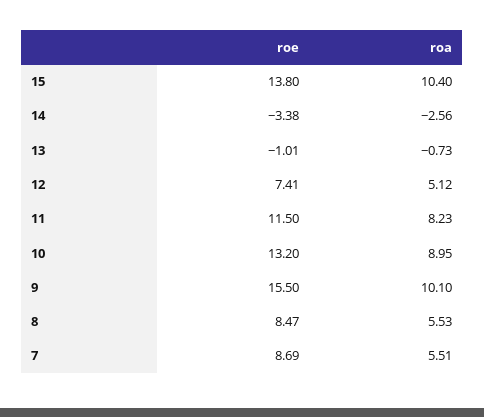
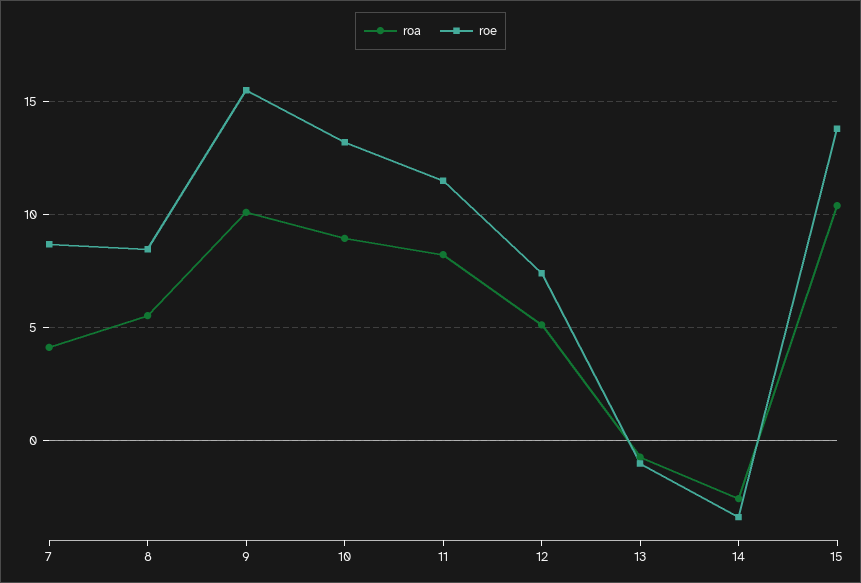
roa, 7: 5.51 -> 4

